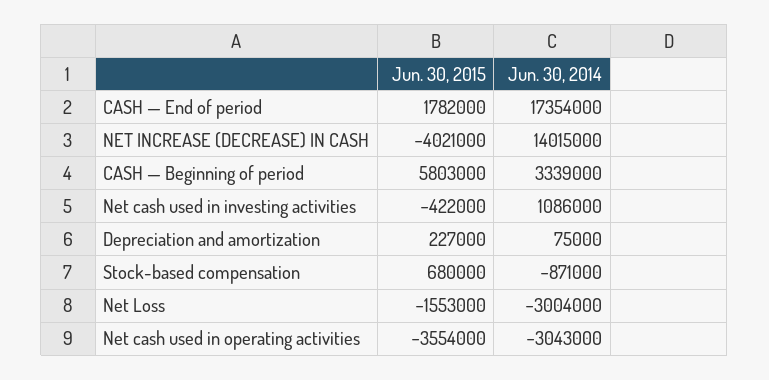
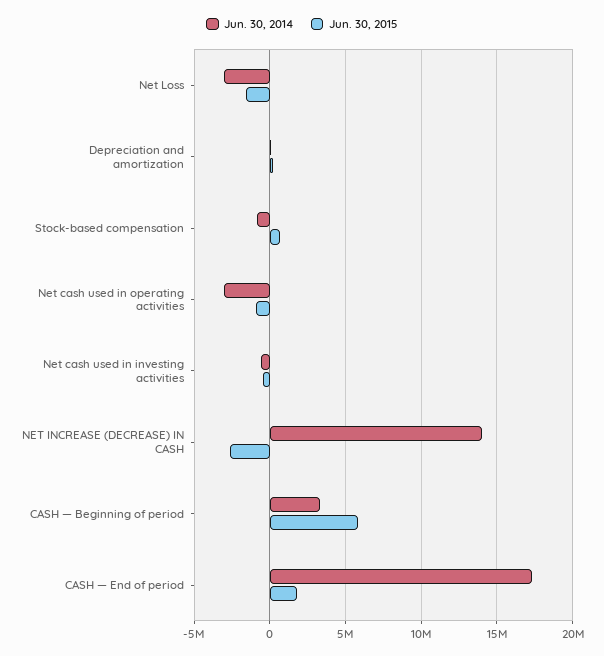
Jun. 30, 2015, NET INCREASE (DECREASE) IN CASH: -4021000 -> -2500000
Jun. 30, 2014, Net cash used in investing activities: 1086000 -> -500000
Jun. 30, 2015, Net cash used in operating activities: -3554000 -> -1000000

